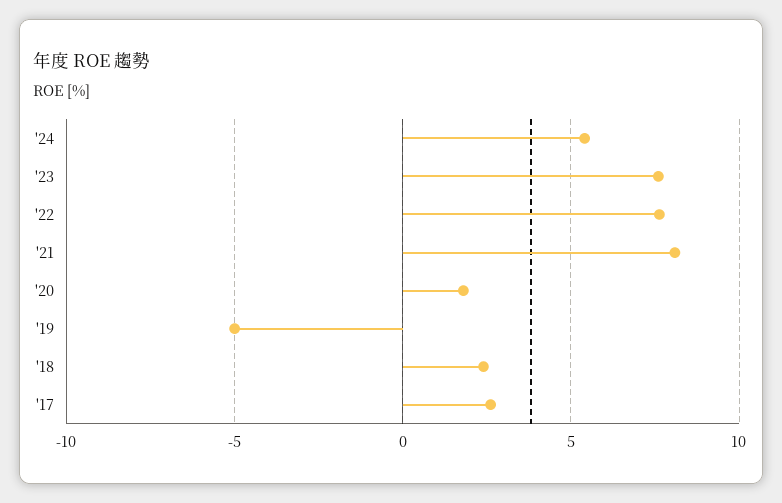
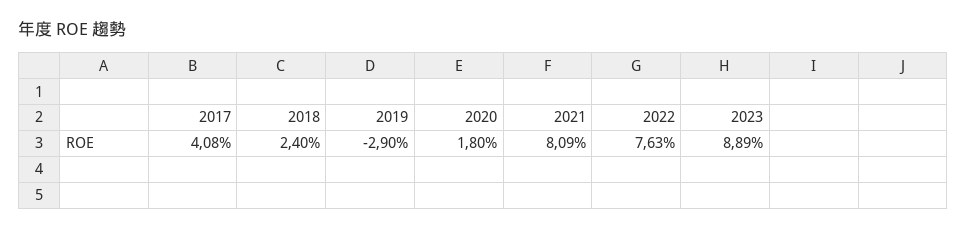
'24: 5.5 -> none
'23: 7.5 -> 8.89
'19: -5 -> -2.9
'17: 2.5 -> 4.08

